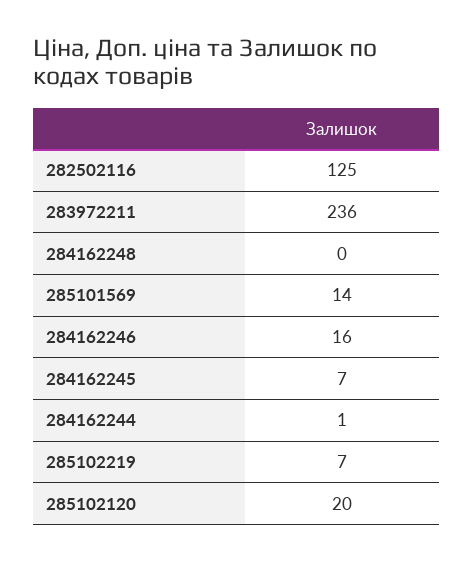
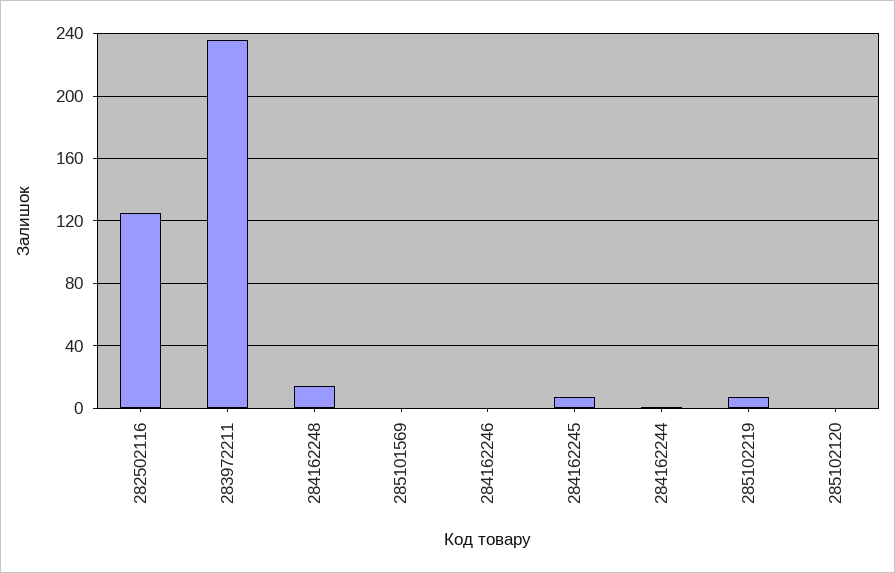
284162248: 0 -> 15
285101569: 14 -> 0
284162246: 16 -> 0
285102120: 20 -> 0

